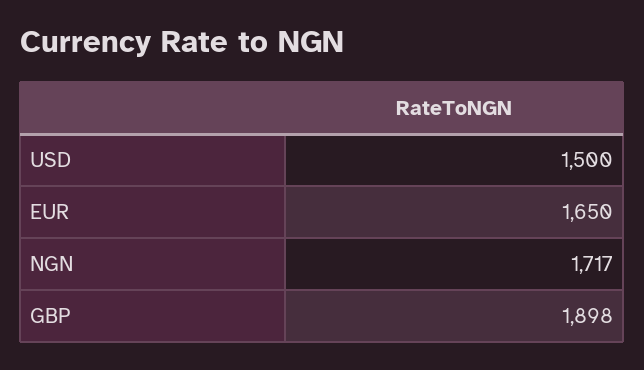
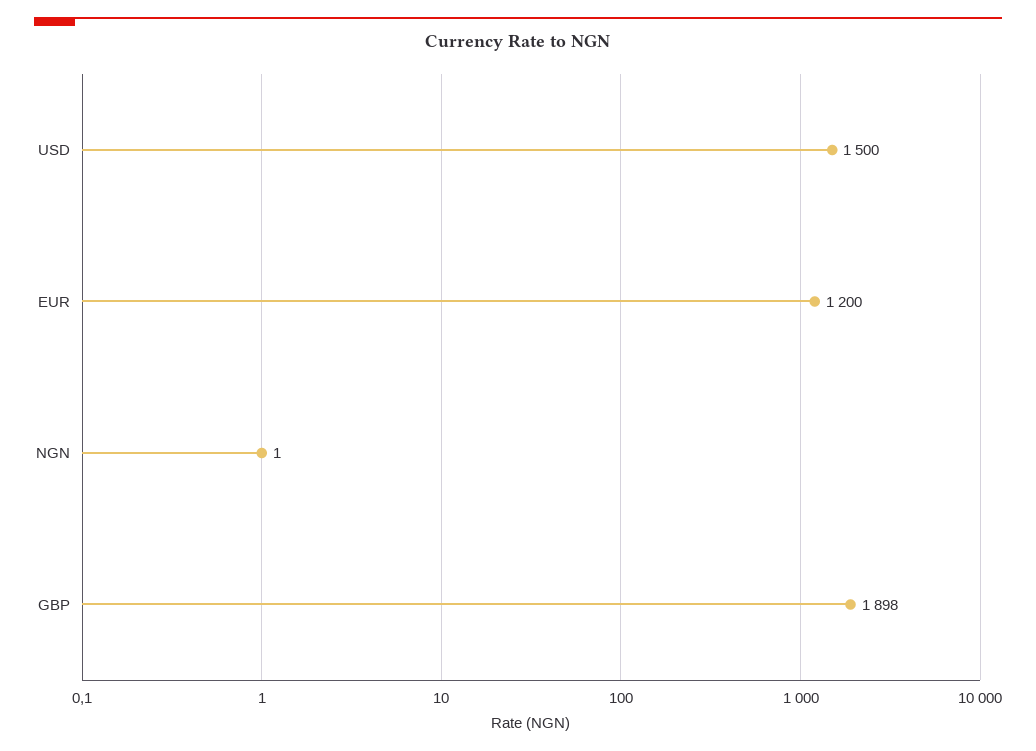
EUR: 1650 -> 1200
NGN: 1717 -> 1

